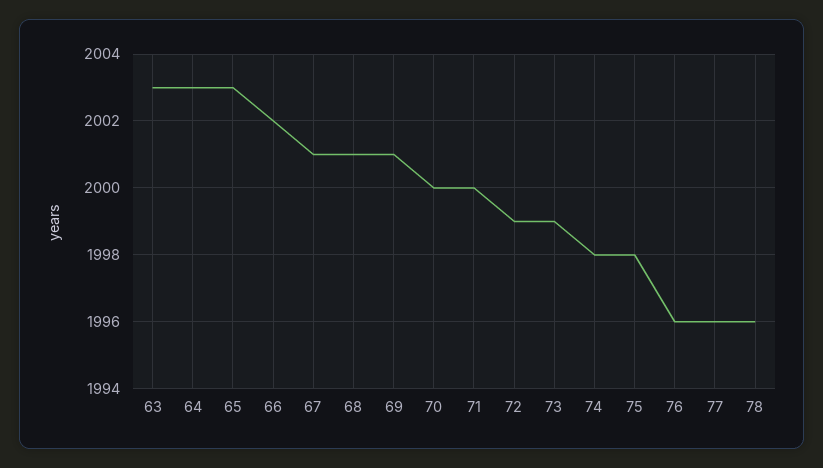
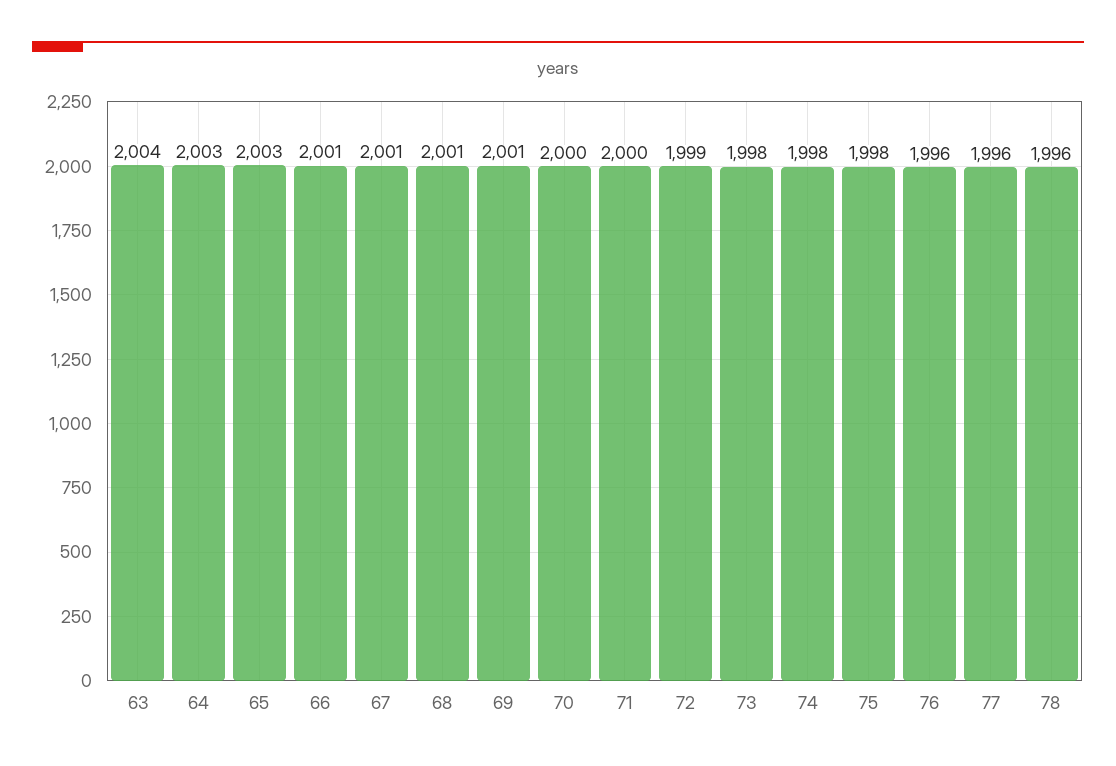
63: 2003 -> 2004
66: 2002 -> 2001
73: 1999 -> 1998

